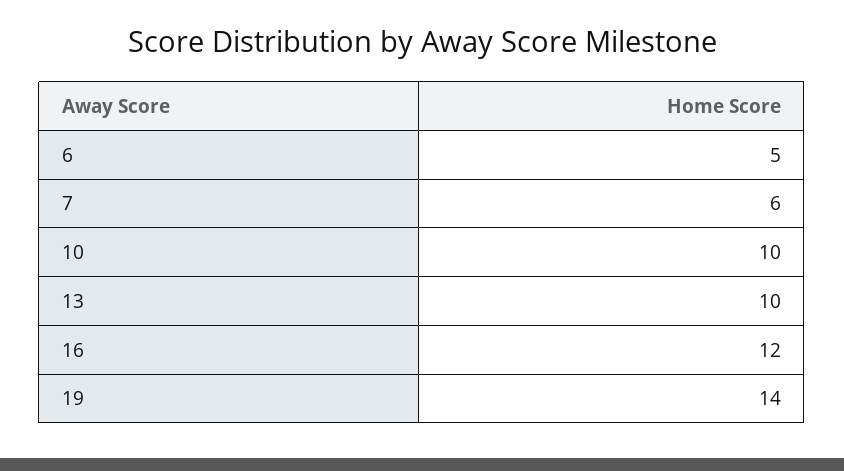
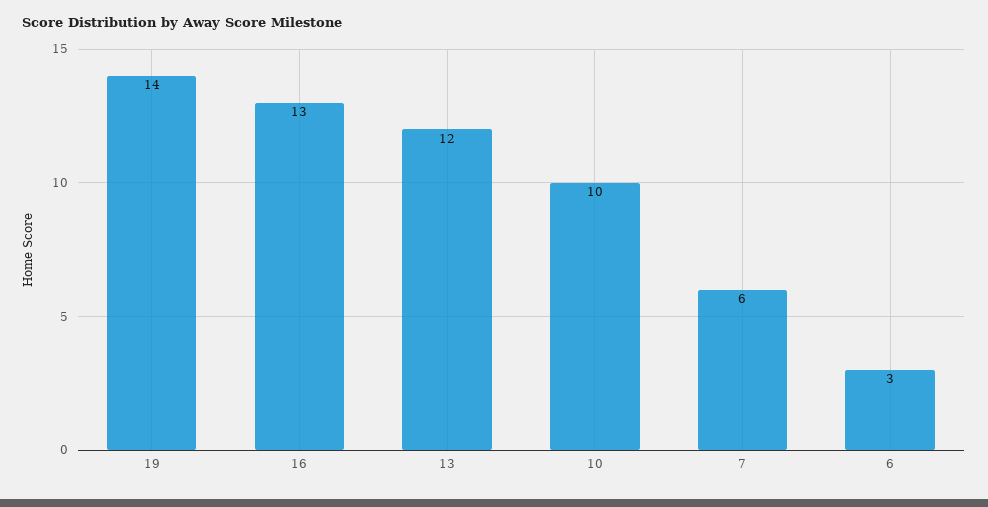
6: 5 -> 3
13: 10 -> 12
16: 12 -> 13

